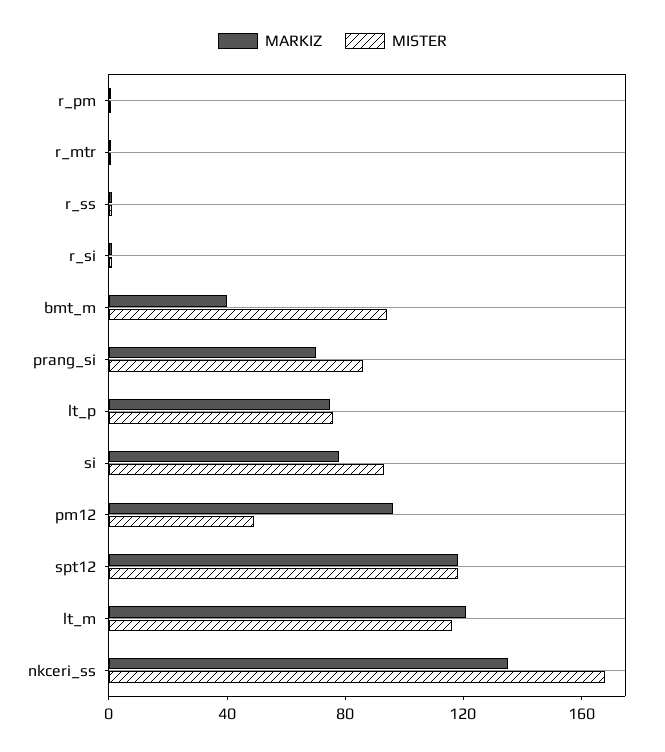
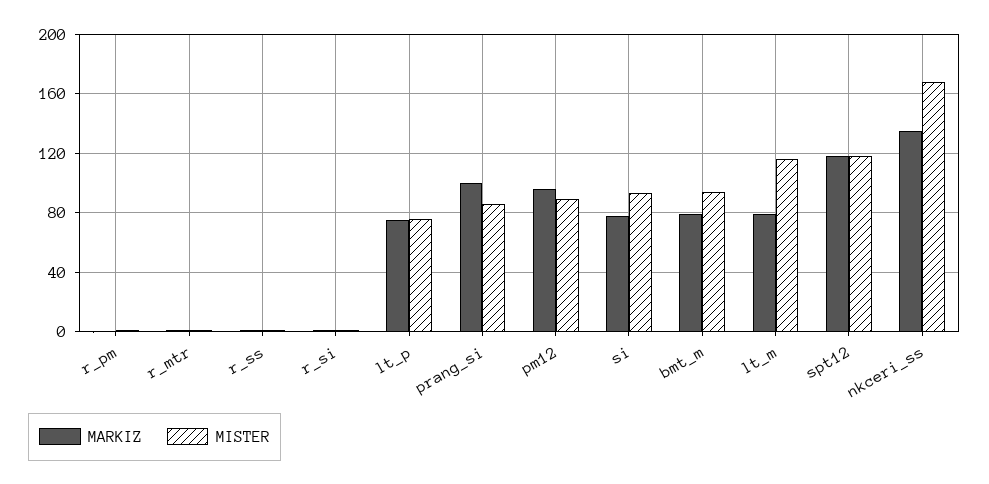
MARKIZ, bmt_m: 40 -> 80
MARKIZ, prang_si: 70 -> 100
MISTER, pm12: 50 -> 90
MARKIZ, lt_m: 120 -> 80

